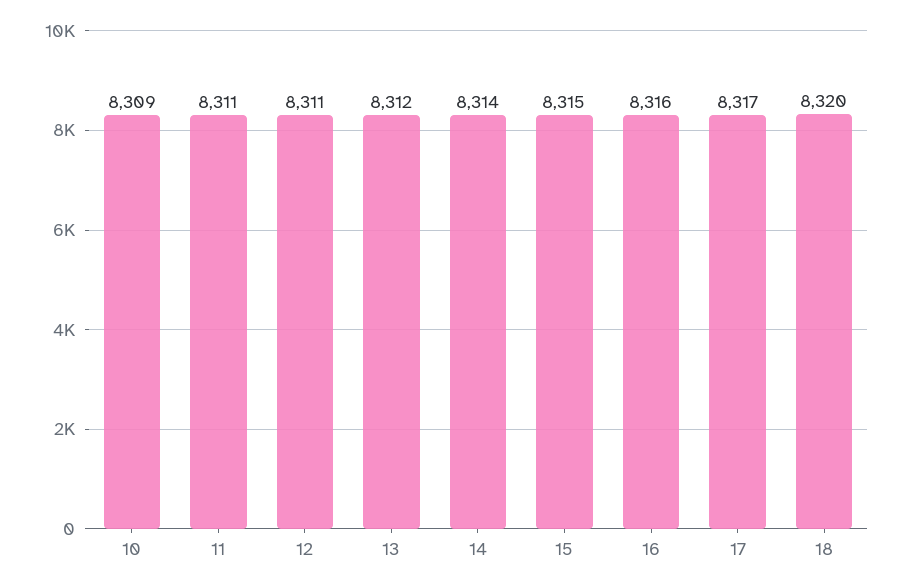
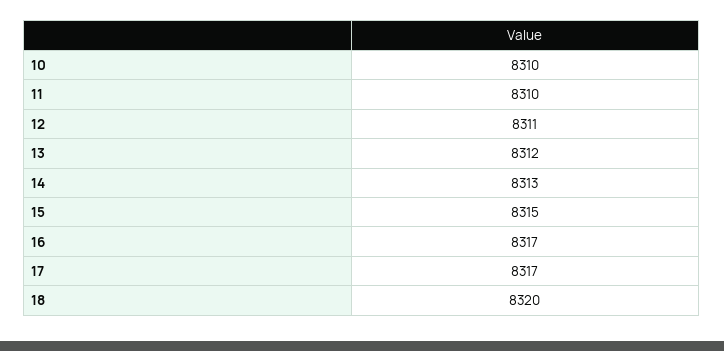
10: 8309 -> 8310
11: 8311 -> 8310
14: 8314 -> 8313
16: 8316 -> 8317

